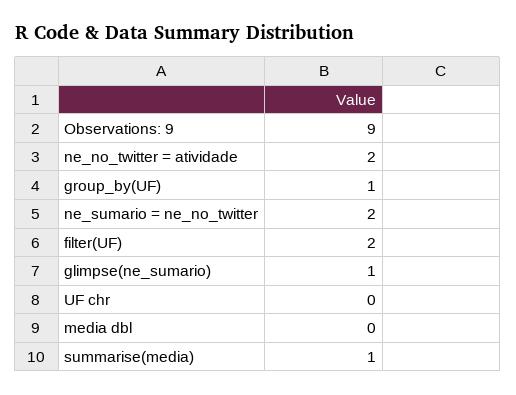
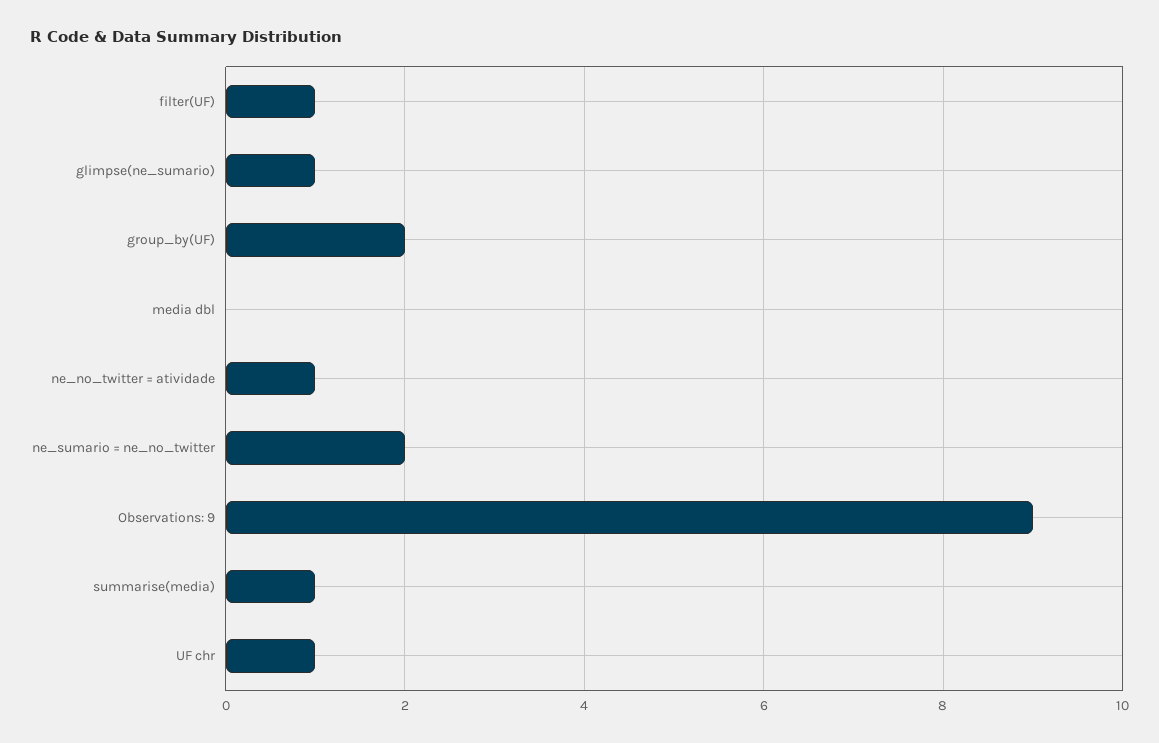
ne_no_twitter = atividade: 2 -> 1
group_by(UF): 1 -> 2
filter(UF): 2 -> 1
UF chr: 0 -> 1

